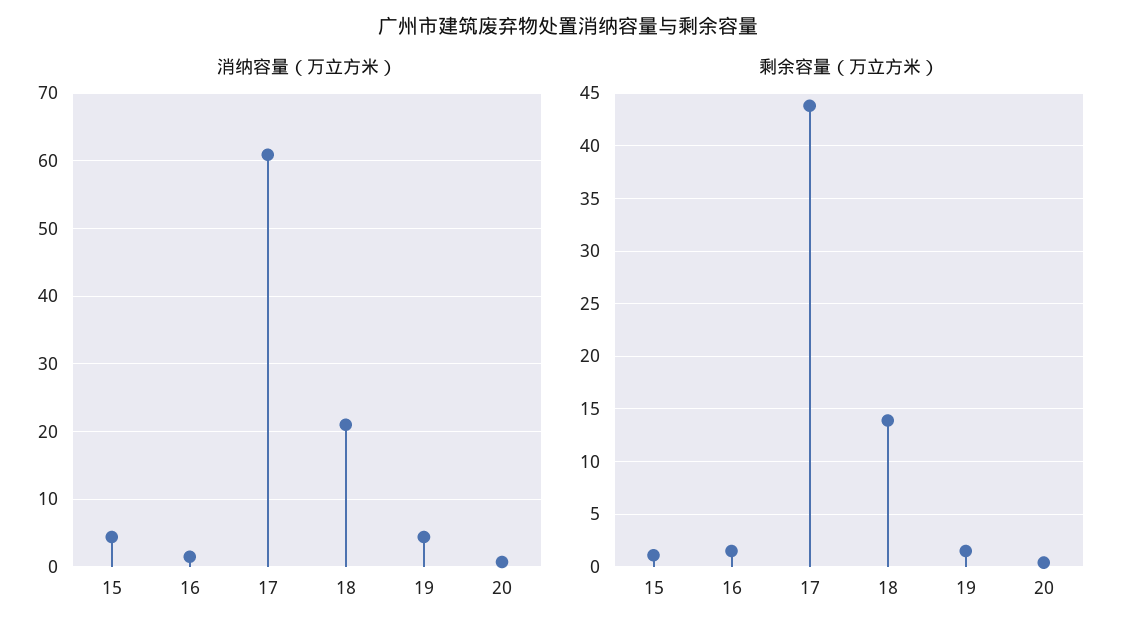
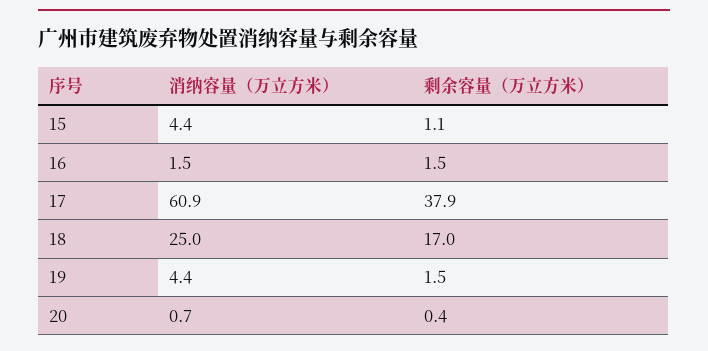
消纳容量（万立方米）, 18: 21 -> 25
剩余容量（万立方米）, 17: 44 -> 37.9
剩余容量（万立方米）, 18: 14 -> 17

